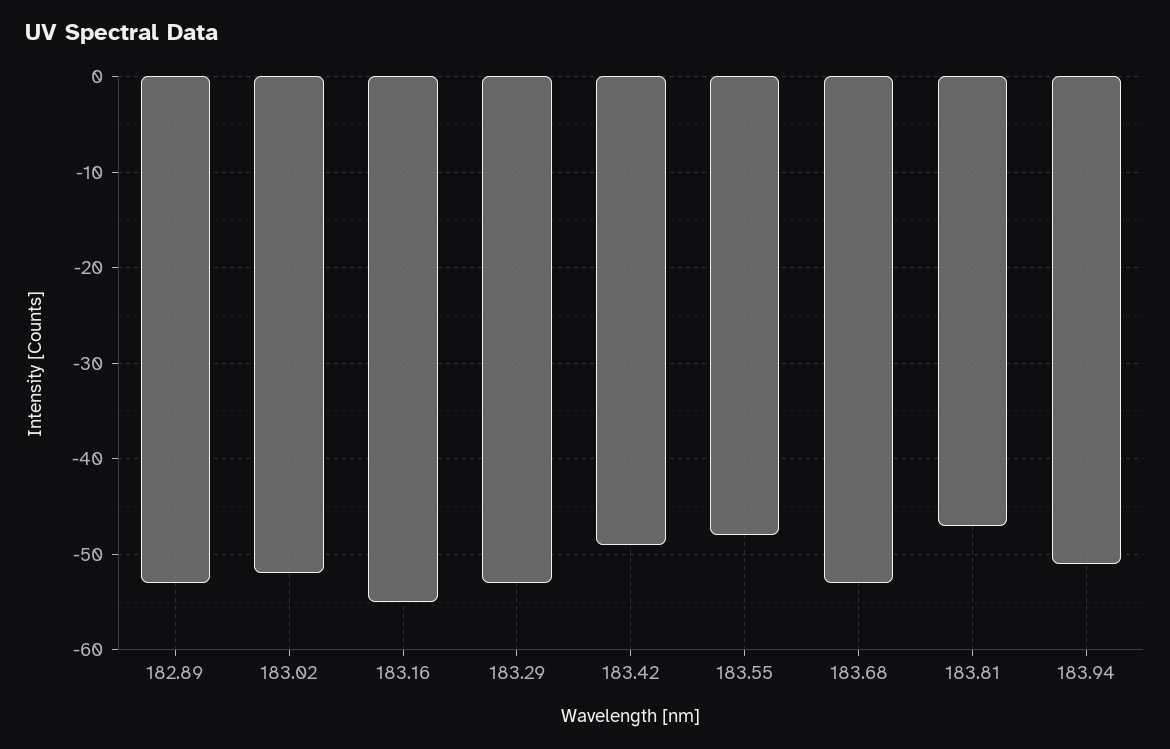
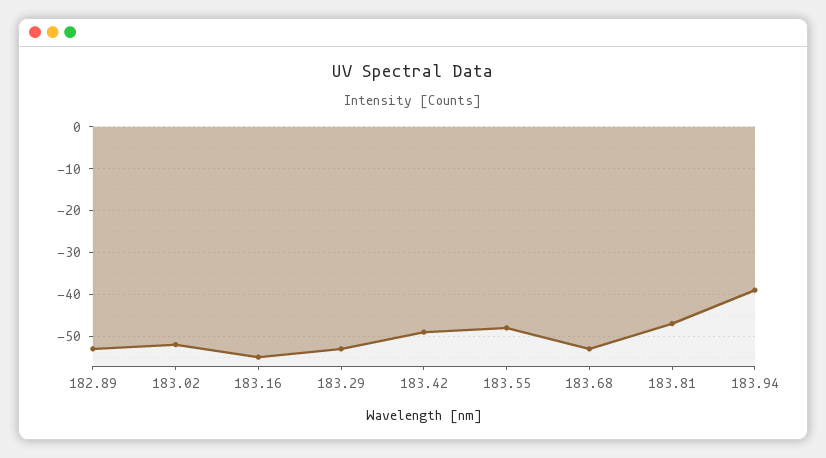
183.94: -51 -> -40

